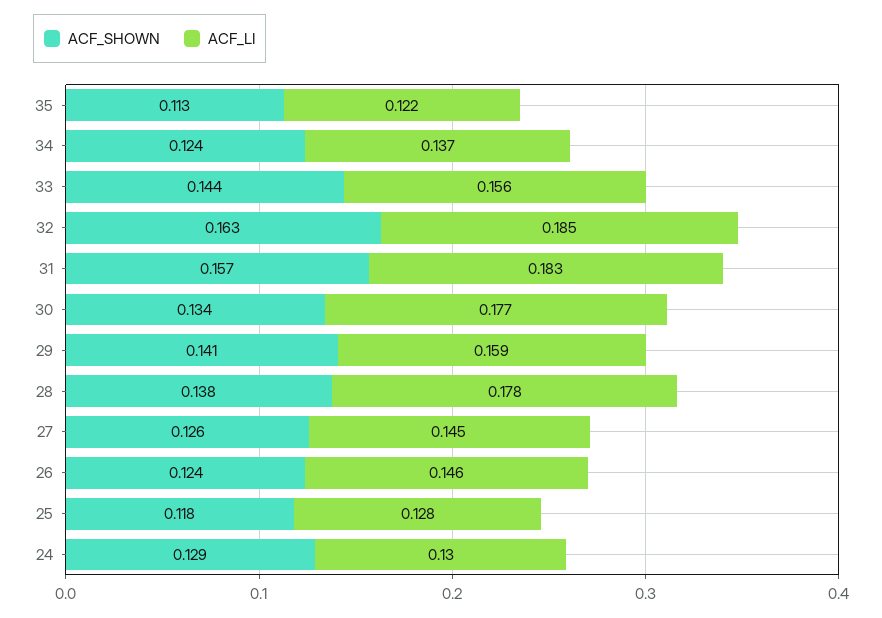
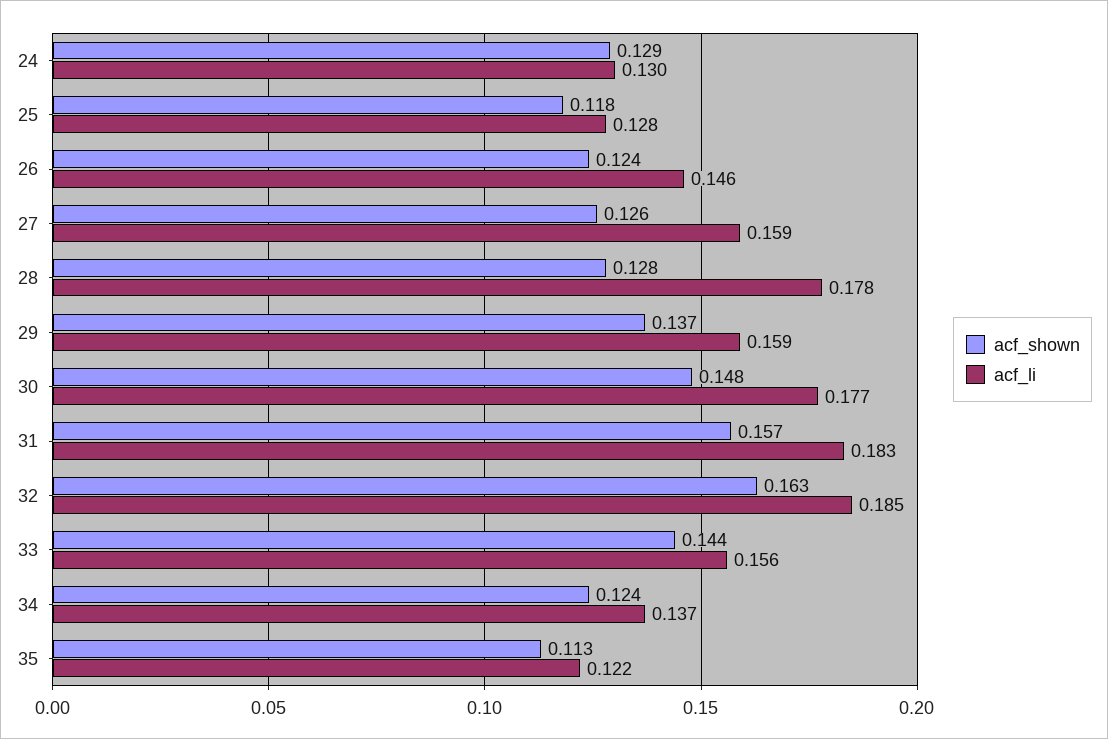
ACF_SHOWN, 30: 0.134 -> 0.148
ACF_SHOWN, 29: 0.141 -> 0.137
ACF_SHOWN, 28: 0.138 -> 0.128
ACF_LI, 27: 0.145 -> 0.159

